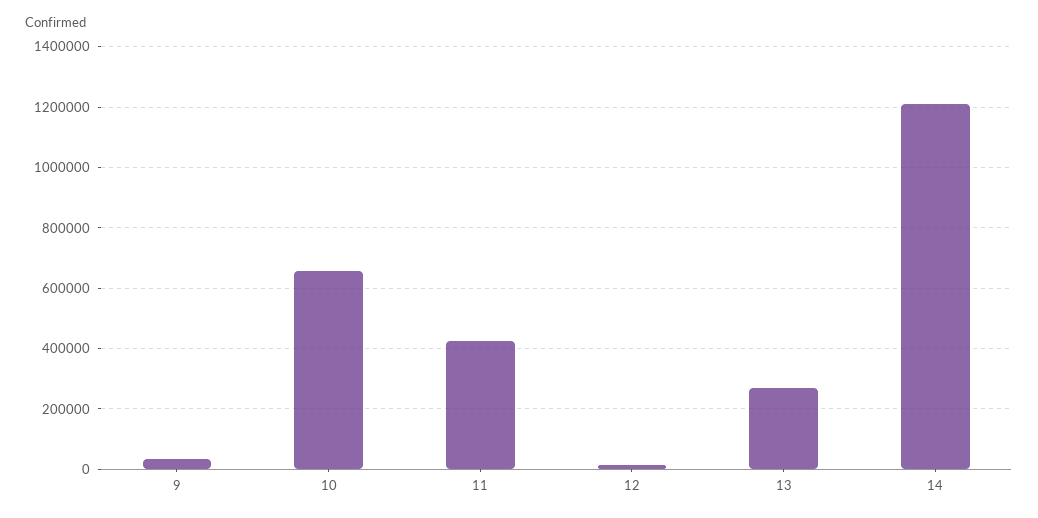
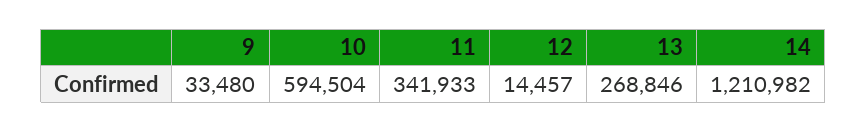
10: 660000 -> 594504
11: 420000 -> 341933

